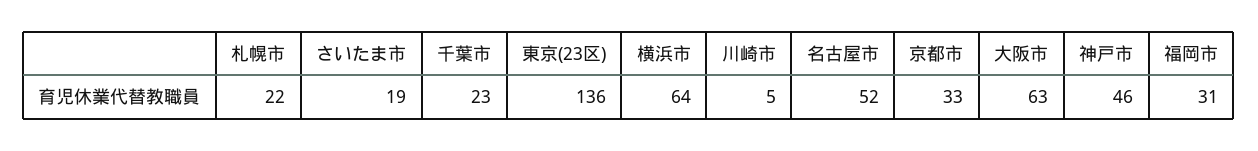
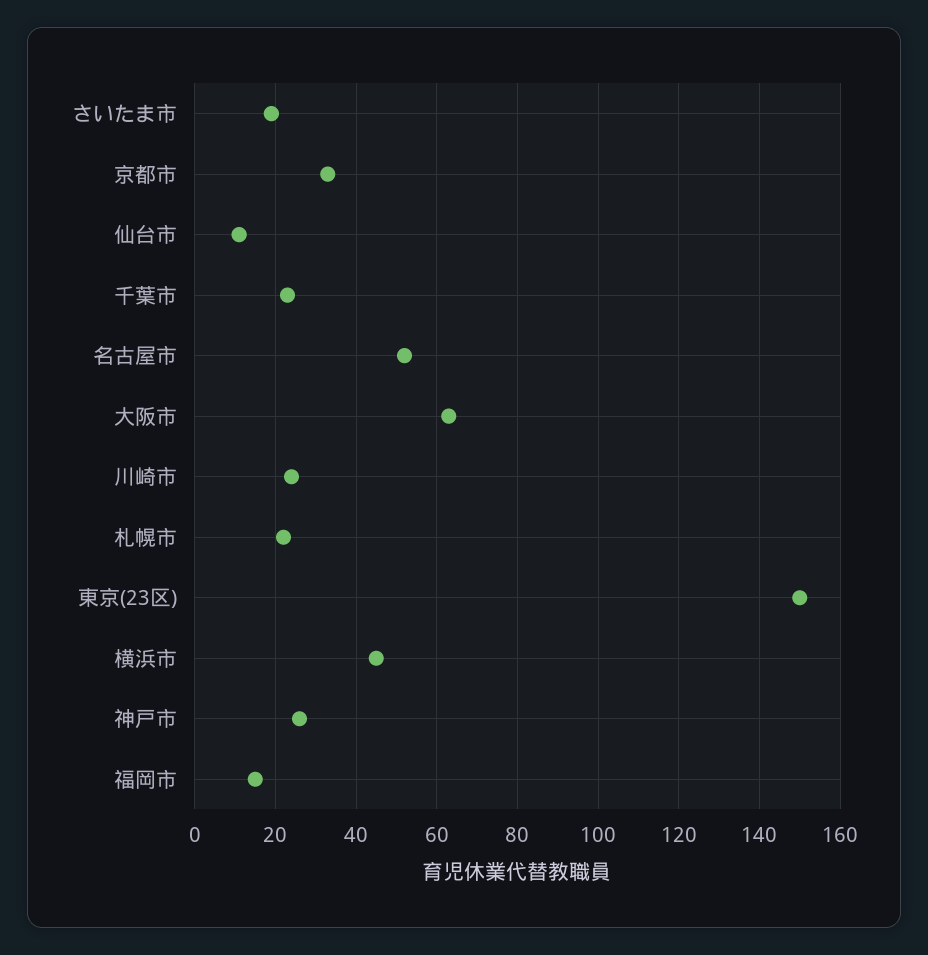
東京(23区): 136 -> 150
横浜市: 64 -> 45
川崎市: 5 -> 25
神戸市: 46 -> 25
福岡市: 31 -> 15
仙台市: none -> 10

